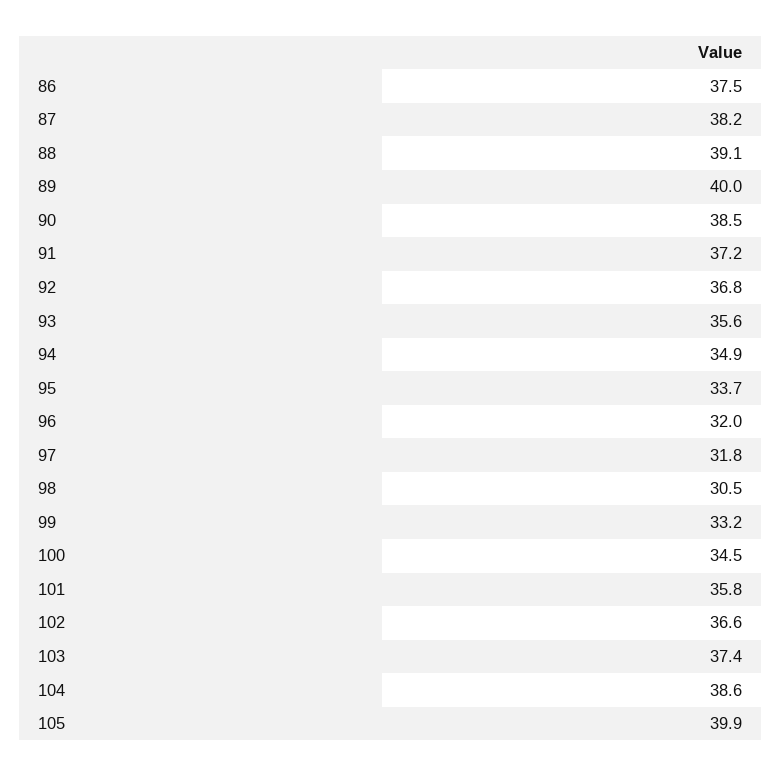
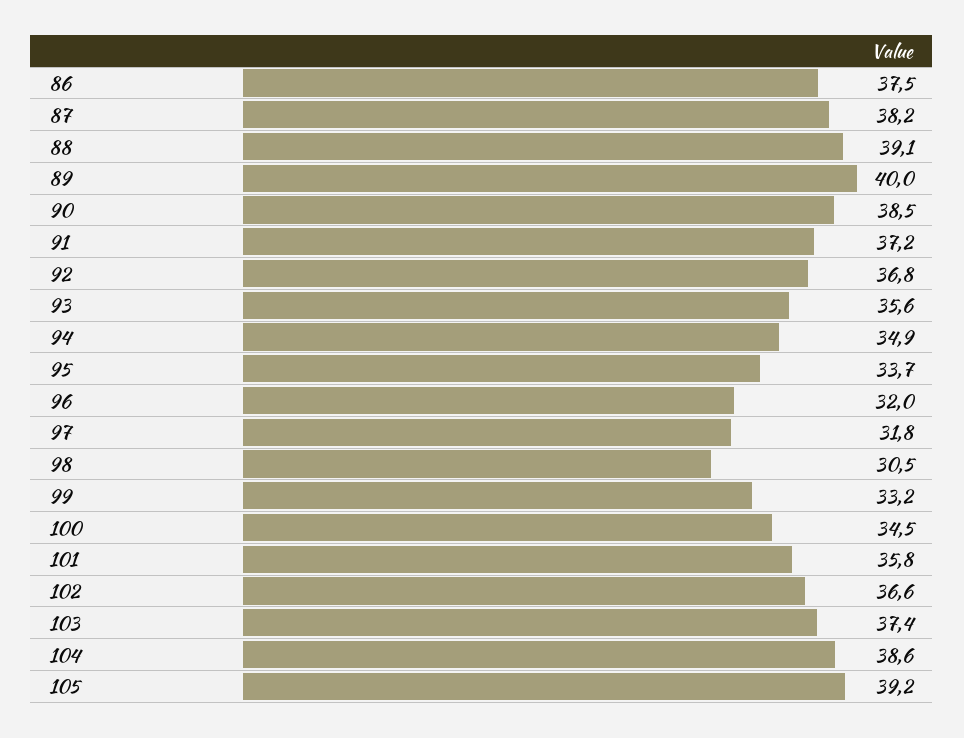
105: 39.9 -> 39.2

